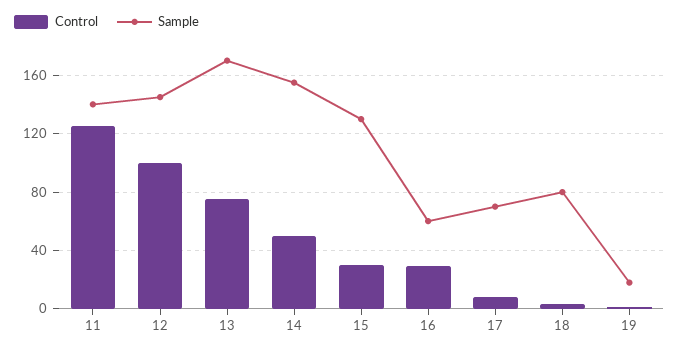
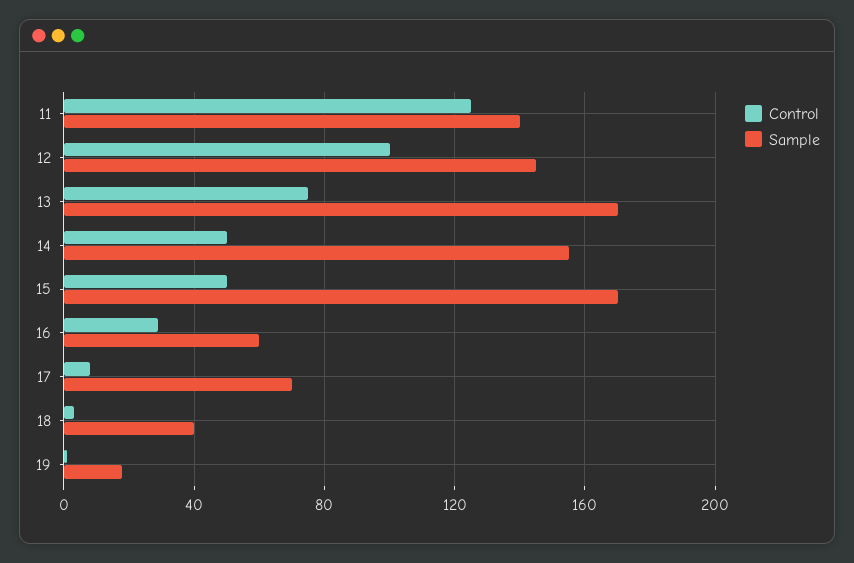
Control, 15: 30 -> 50
Sample, 15: 130 -> 170
Sample, 18: 80 -> 40

